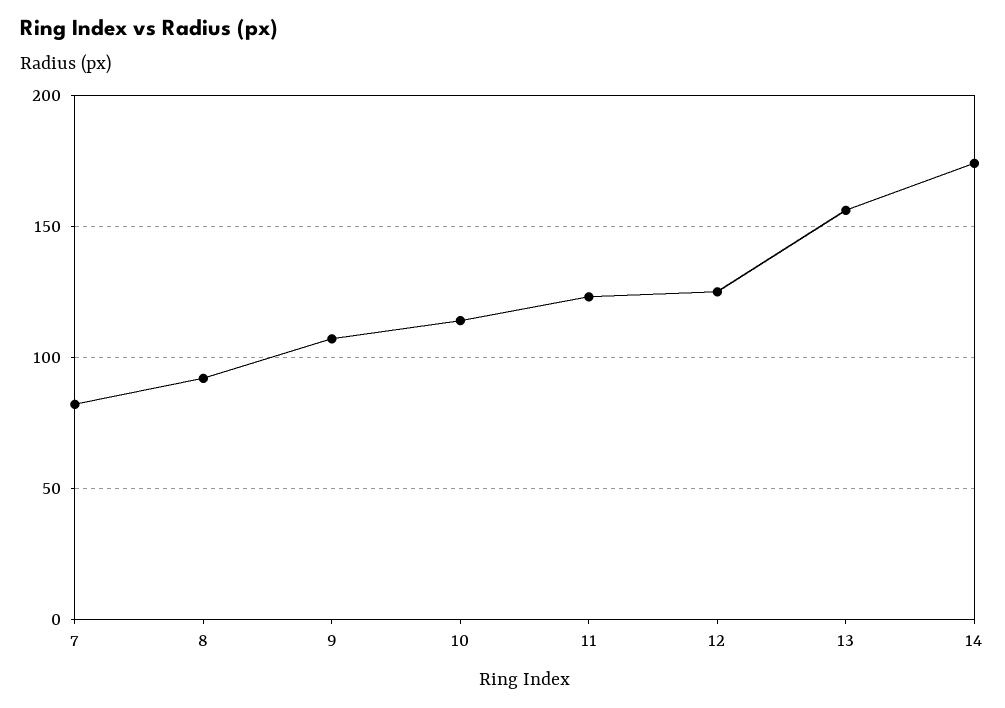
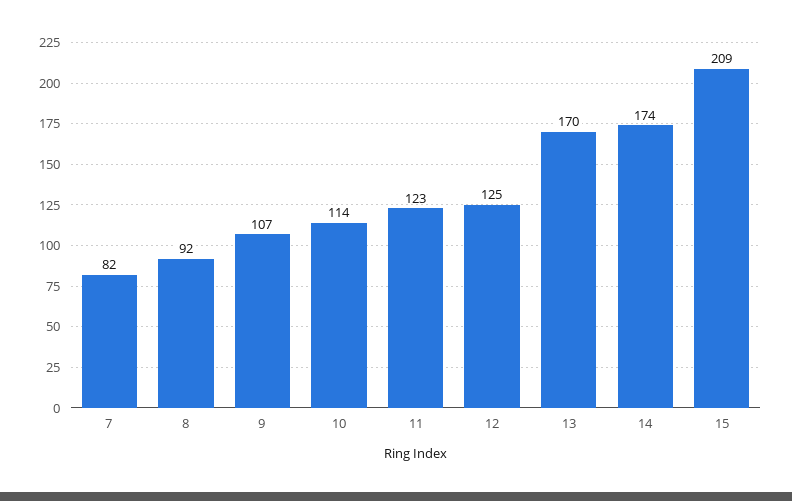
13: 155 -> 170
15: none -> 209

